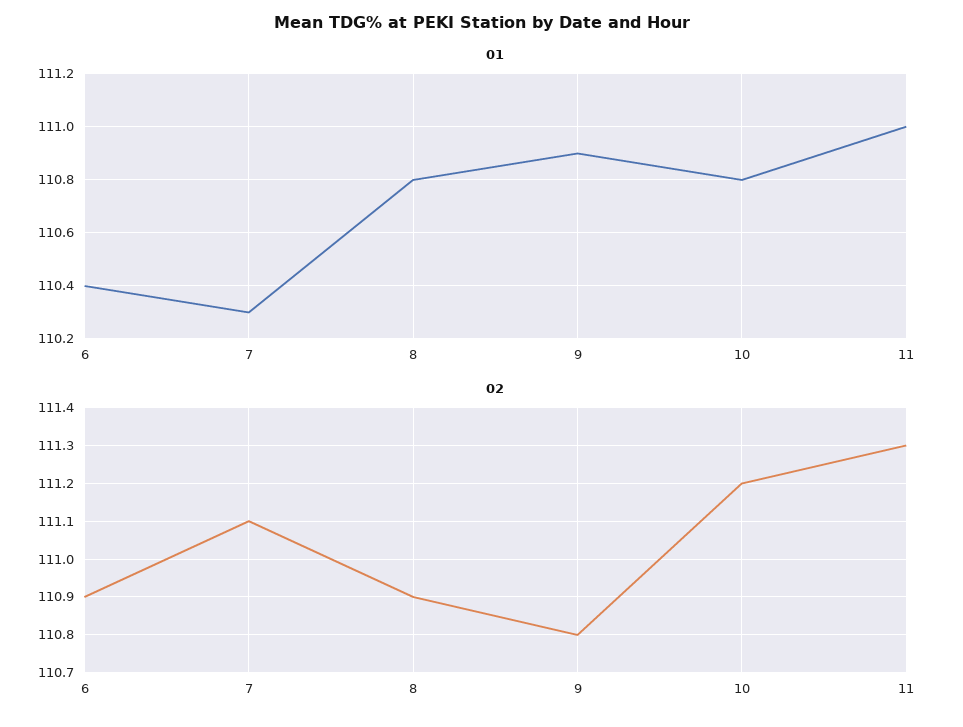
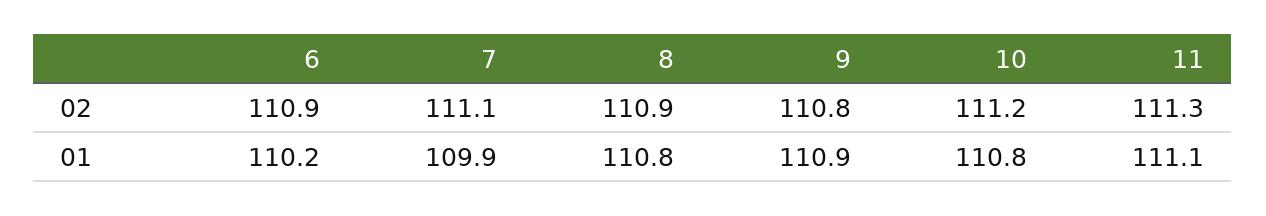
01, 6: 110.4 -> 110.2
01, 7: 110.3 -> 109.9
01, 11: 111 -> 111.1

